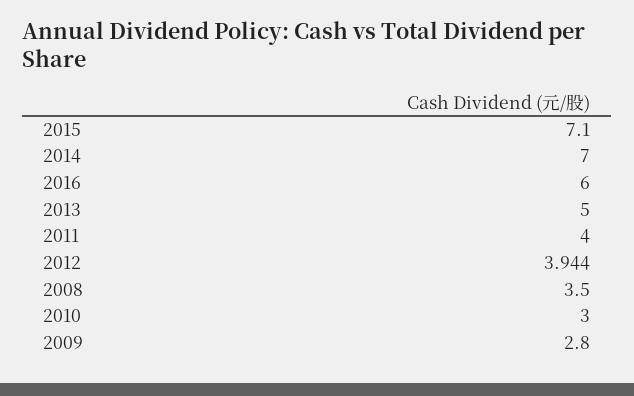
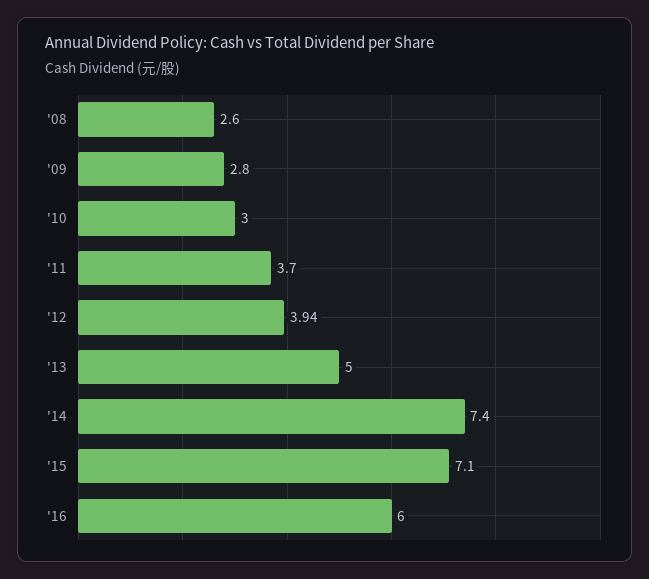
2014: 7 -> 7.4
2011: 4 -> 3.7
2008: 3.5 -> 2.6

